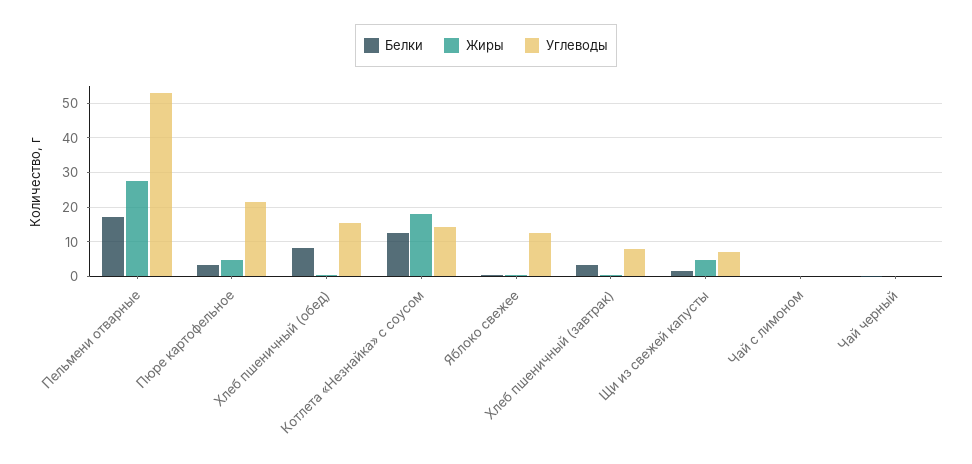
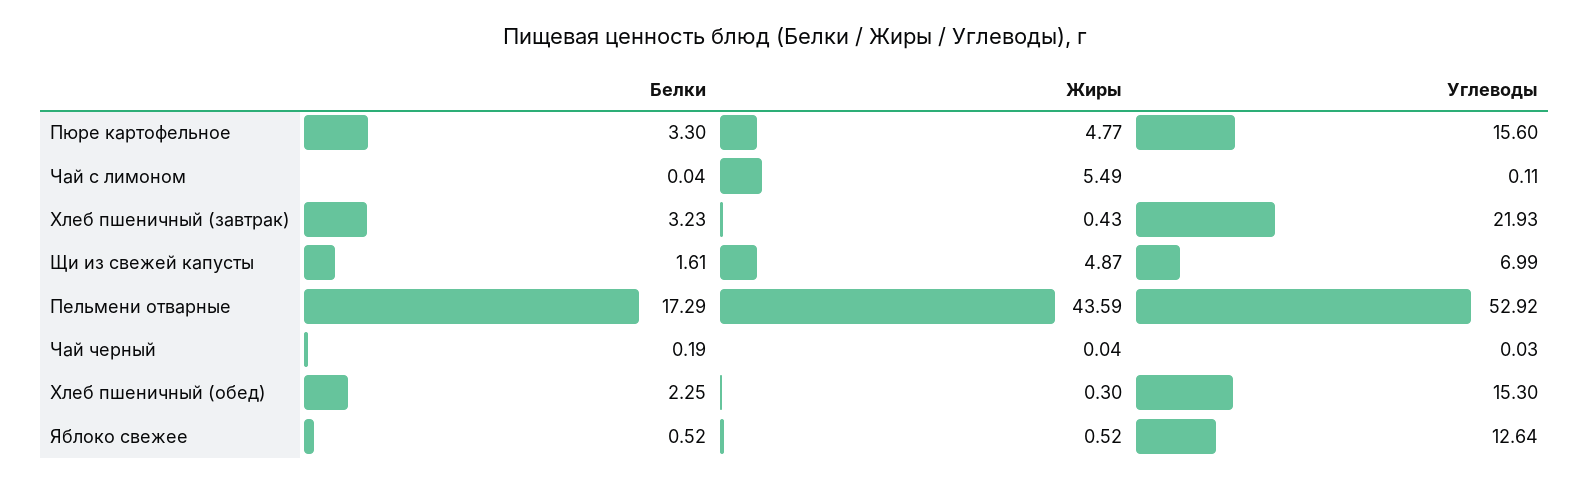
Жиры, Пельмени отварные: 28 -> 43.59
Углеводы, Пюре картофельное: 22 -> 15.6
Белки, Хлеб пшеничный (обед): 8 -> 2.25
Белки, Котлета «Незнайка» с соусом: 12 -> none
Жиры, Котлета «Незнайка» с соусом: 18 -> none
Углеводы, Котлета «Незнайка» с соусом: 14 -> none
Углеводы, Хлеб пшеничный (завтрак): 8 -> 21.93
Жиры, Чай с лимоном: 0 -> 5.49

